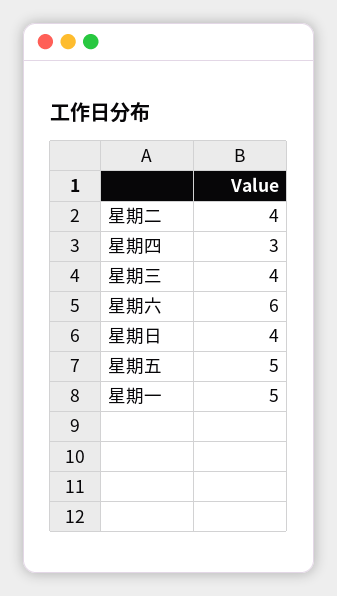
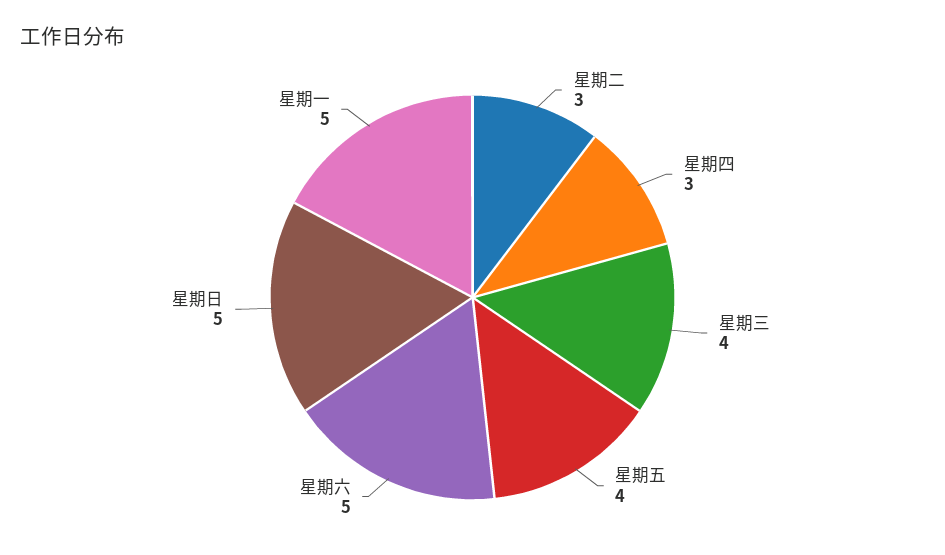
星期二: 4 -> 3
星期六: 6 -> 5
星期日: 4 -> 5
星期五: 5 -> 4

